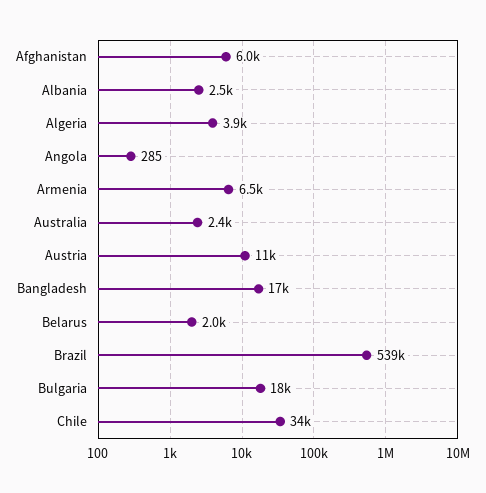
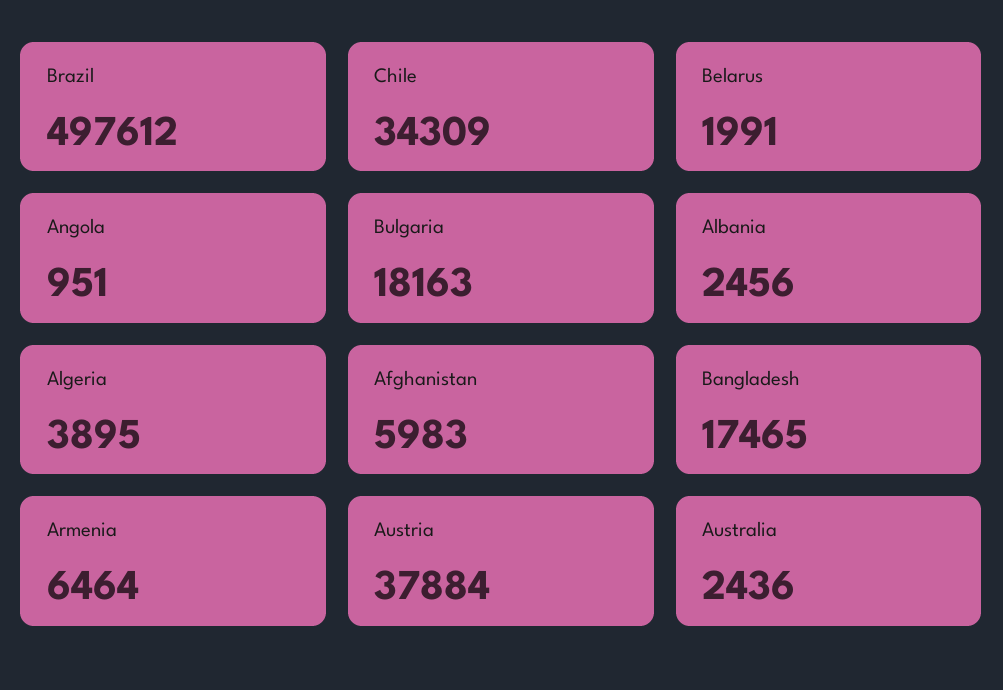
Angola: 285 -> 951
Austria: 11000 -> 37884
Brazil: 539000 -> 497612

